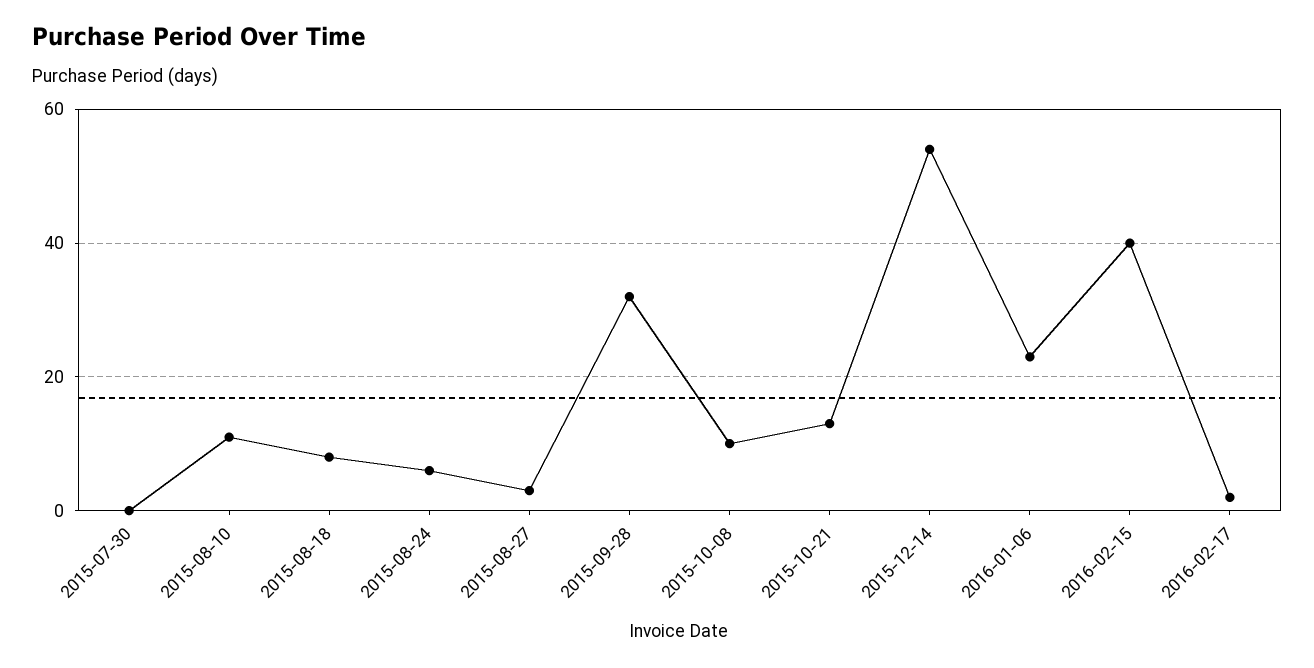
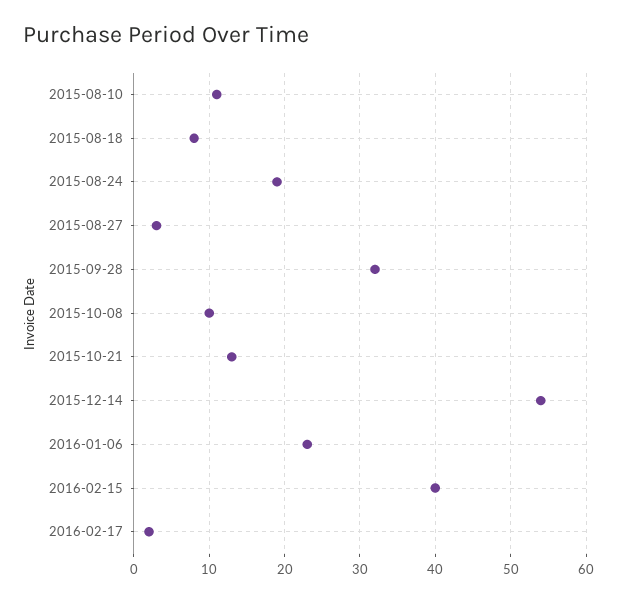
2015-07-30: 0 -> none
2015-08-24: 5 -> 19

